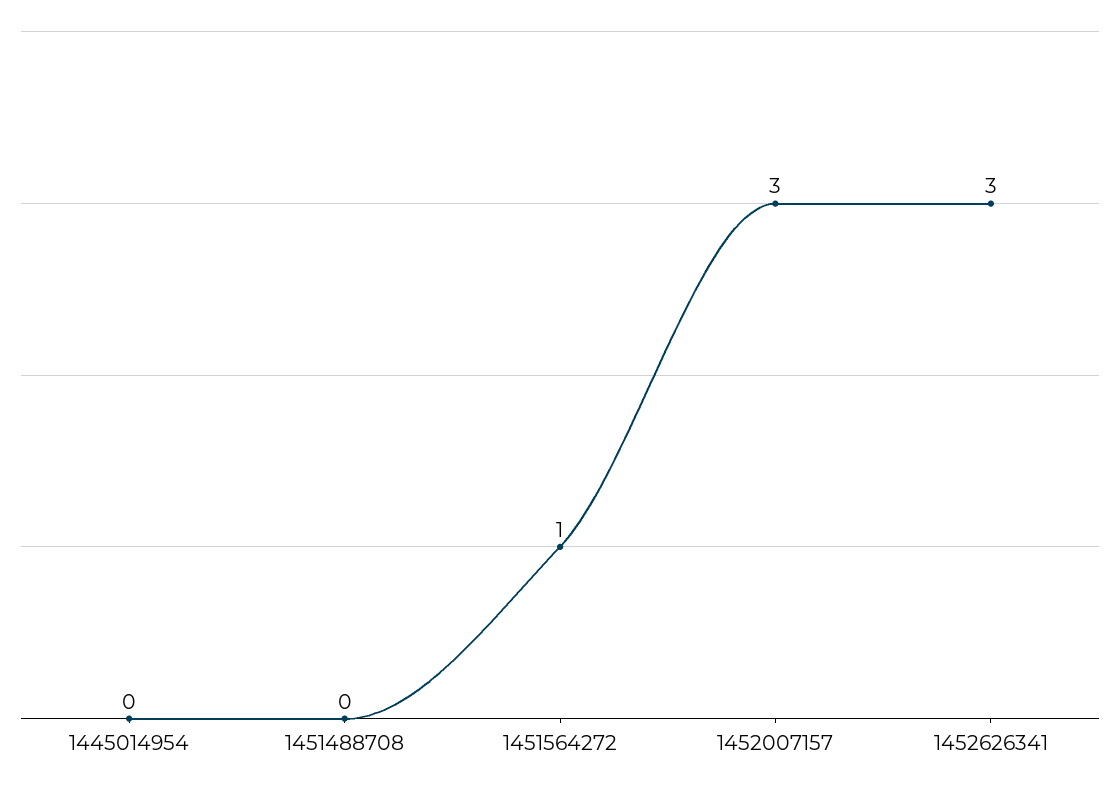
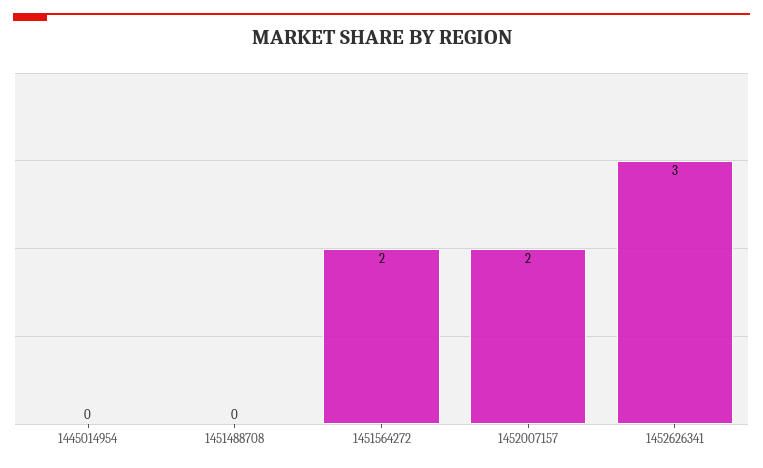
1451564272: 1 -> 2
1452007157: 3 -> 2

